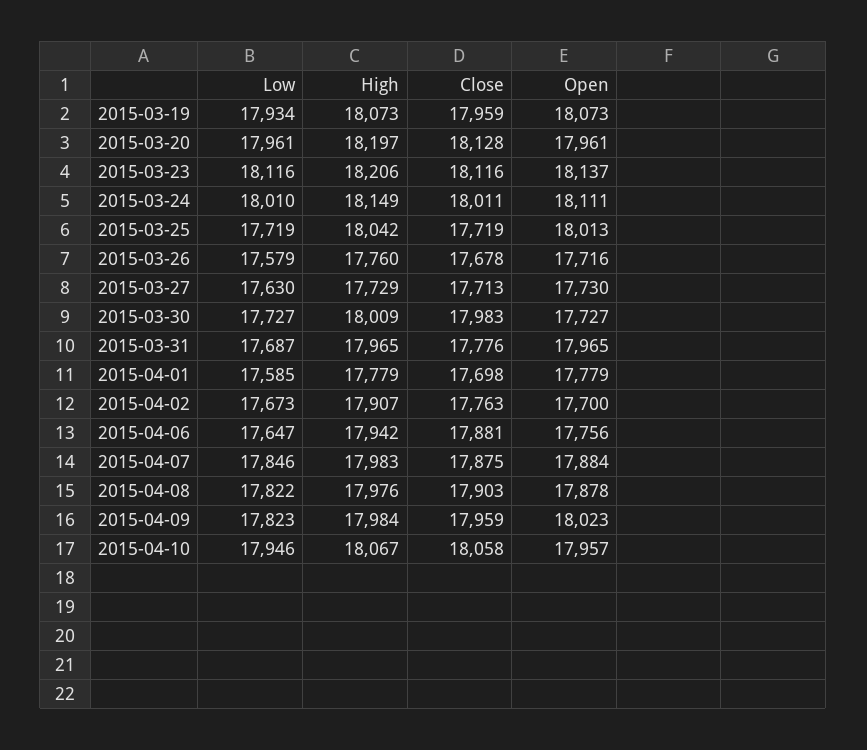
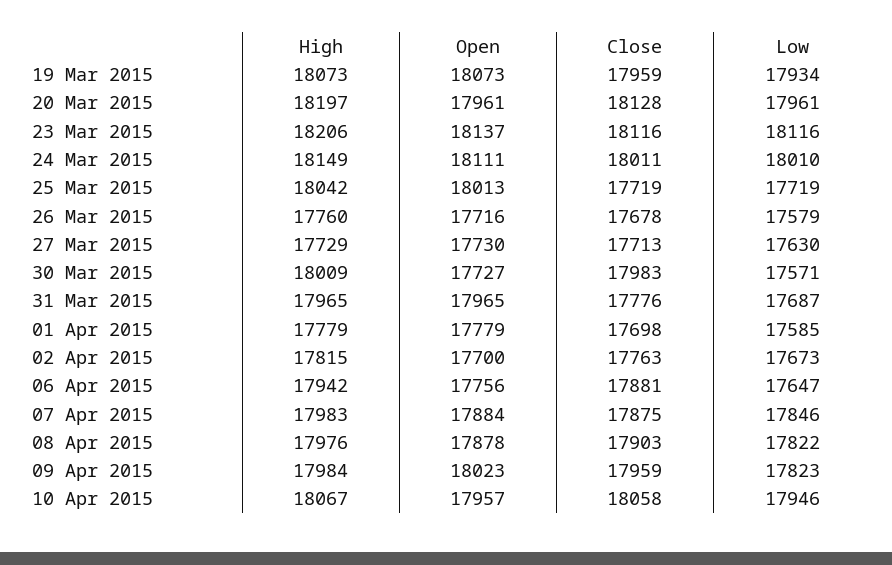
Low, 2015-03-30: 17727 -> 17571
High, 2015-04-02: 17907 -> 17815

